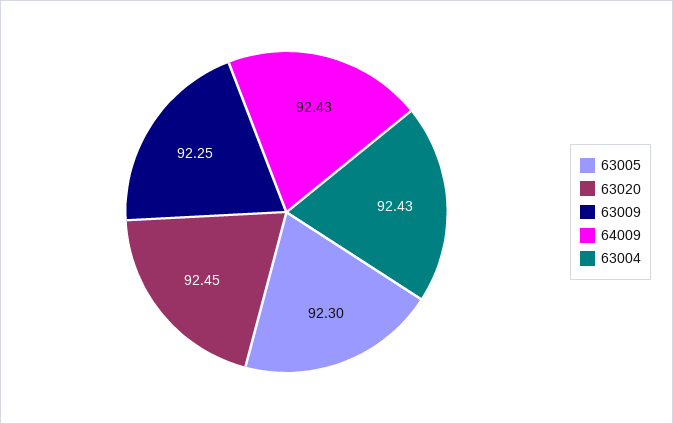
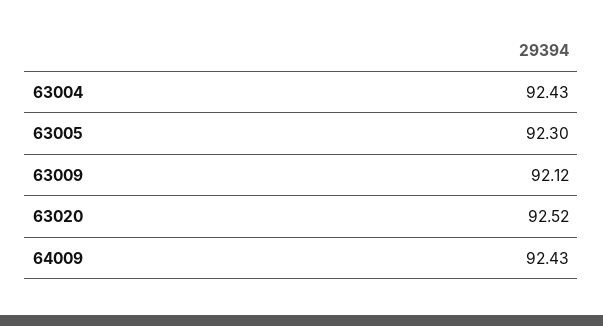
63020: 92.45 -> 92.52
63009: 92.25 -> 92.12

